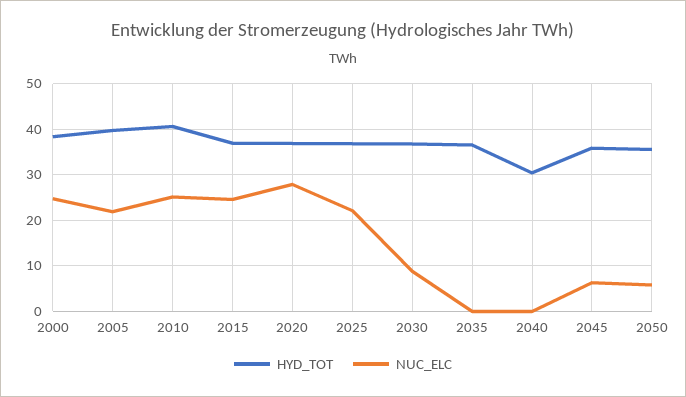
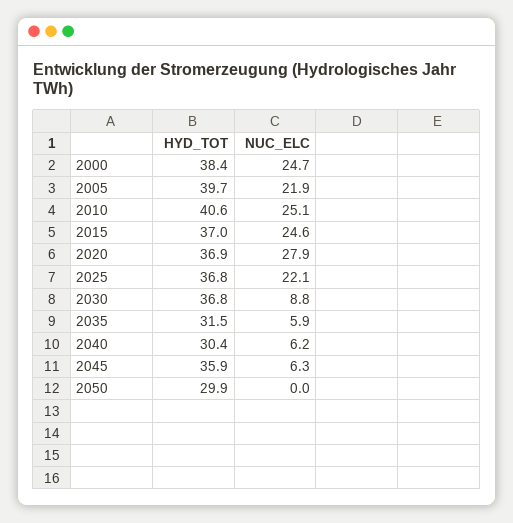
HYD_TOT, 2035: 36 -> 31.5
NUC_ELC, 2035: 0 -> 5.9
NUC_ELC, 2040: 0 -> 6.2
HYD_TOT, 2050: 36 -> 29.9
NUC_ELC, 2050: 6 -> 0

